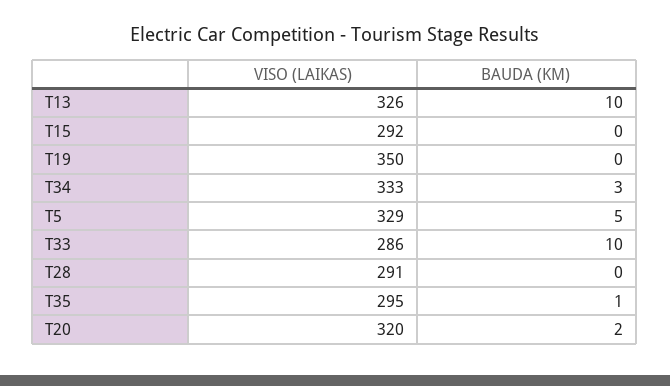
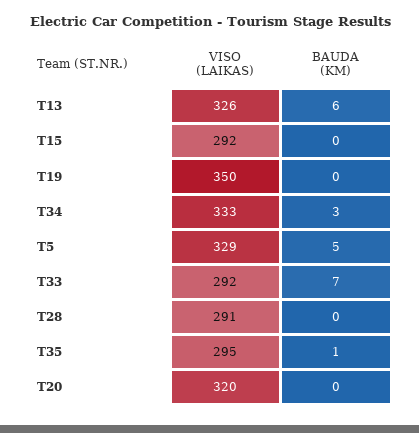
BAUDA (KM), T13: 10 -> 6
VISO (LAIKAS), T33: 286 -> 292
BAUDA (KM), T33: 10 -> 7
BAUDA (KM), T20: 2 -> 0

